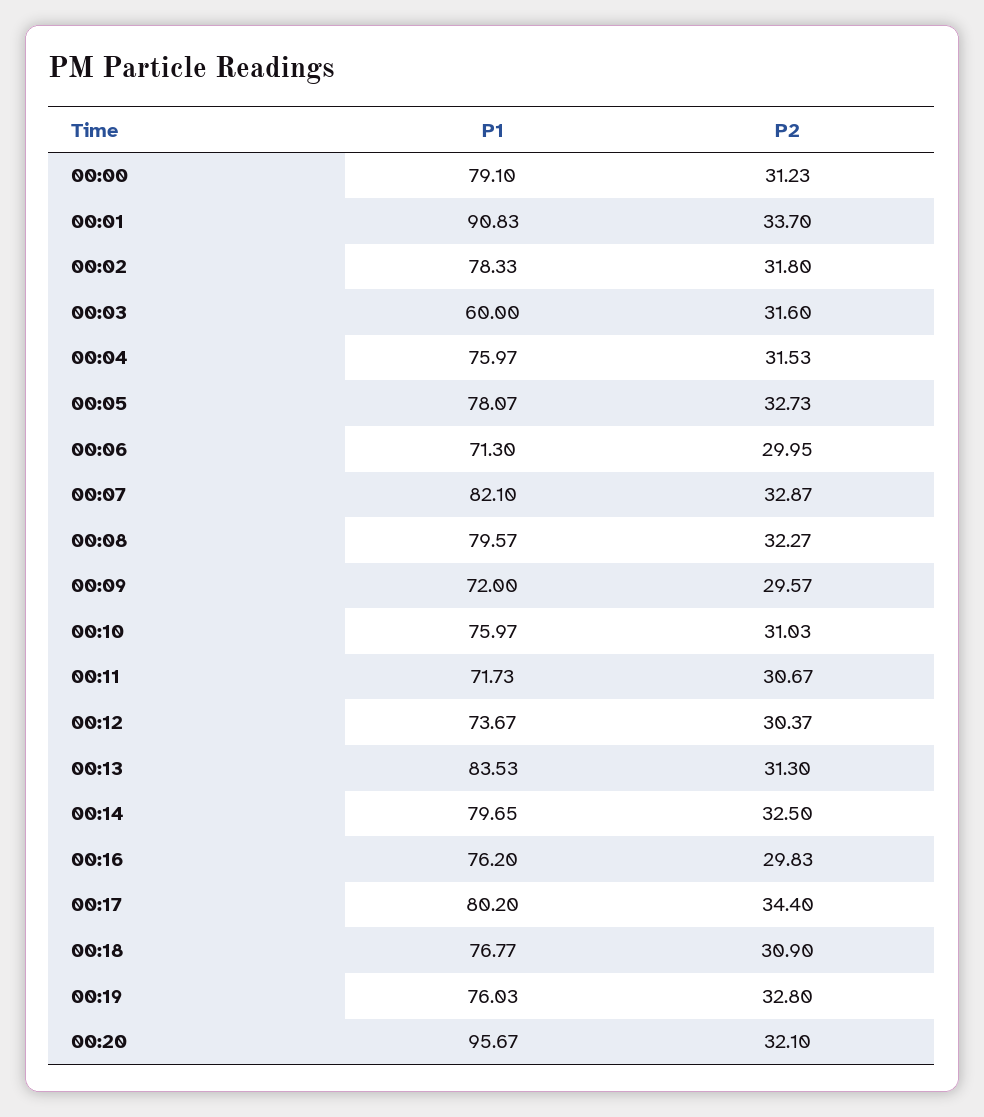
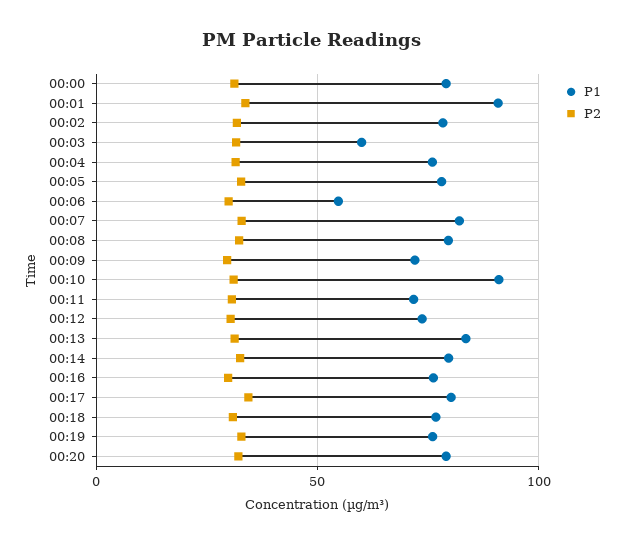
P1, 00:06: 71.3 -> 55
P1, 00:10: 75.97 -> 90
P1, 00:20: 95.67 -> 80

